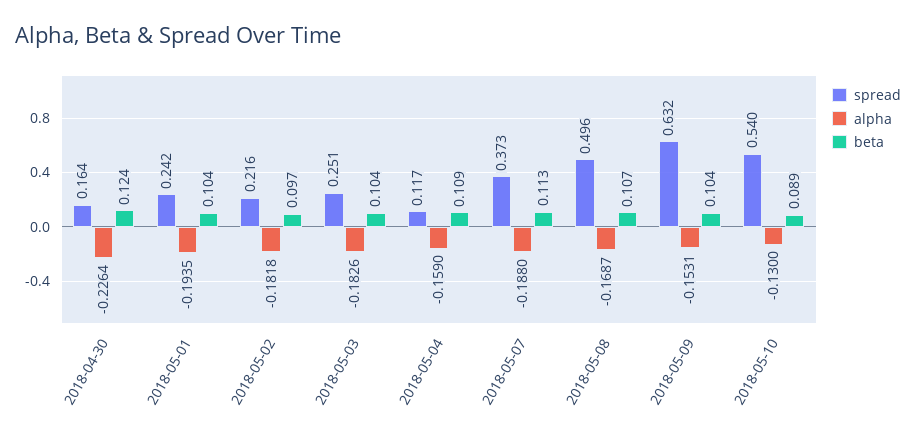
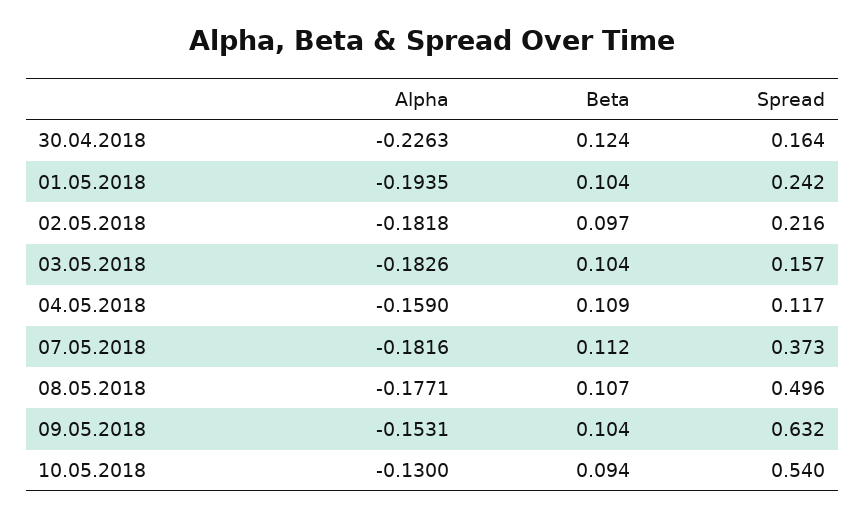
alpha, 2018-04-30: -0.2264 -> -0.2263
spread, 2018-05-03: 0.251 -> 0.157
alpha, 2018-05-07: -0.188 -> -0.1816
beta, 2018-05-07: 0.113 -> 0.112
alpha, 2018-05-08: -0.1687 -> -0.1771
beta, 2018-05-10: 0.089 -> 0.094

